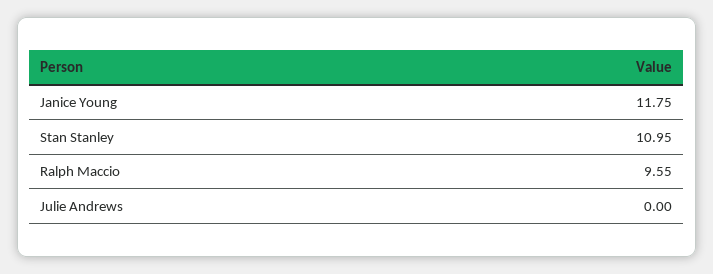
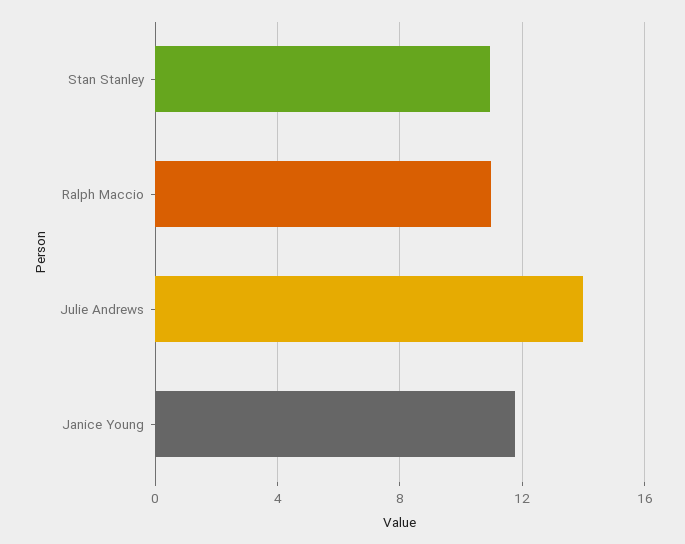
Ralph Maccio: 9.55 -> 11
Julie Andrews: 0 -> 14

